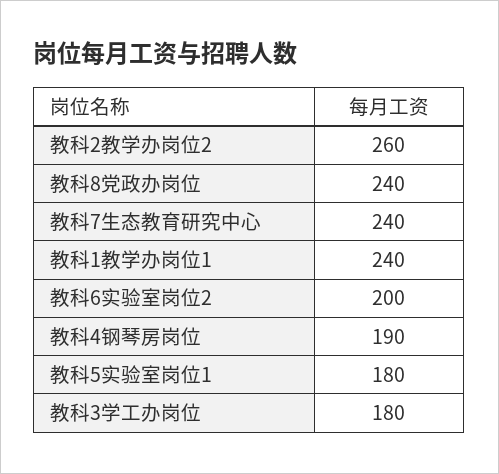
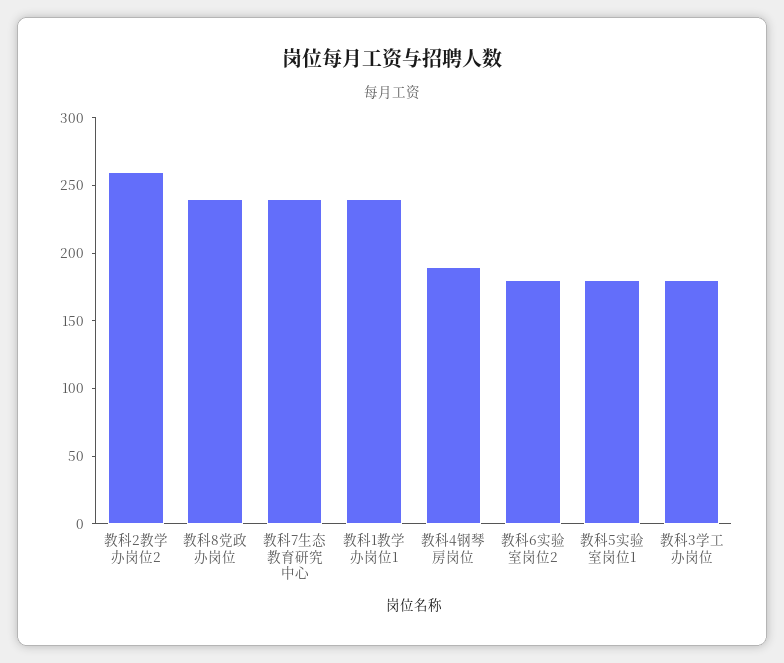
教科6实验室岗位2: 200 -> 180

